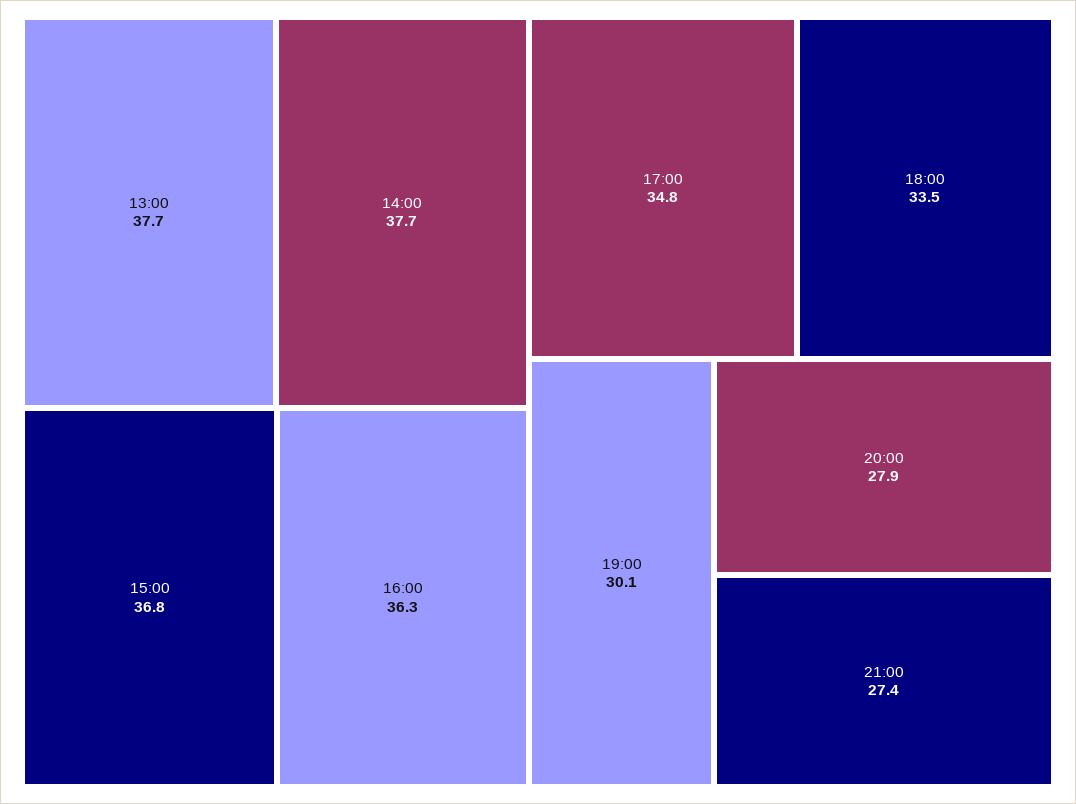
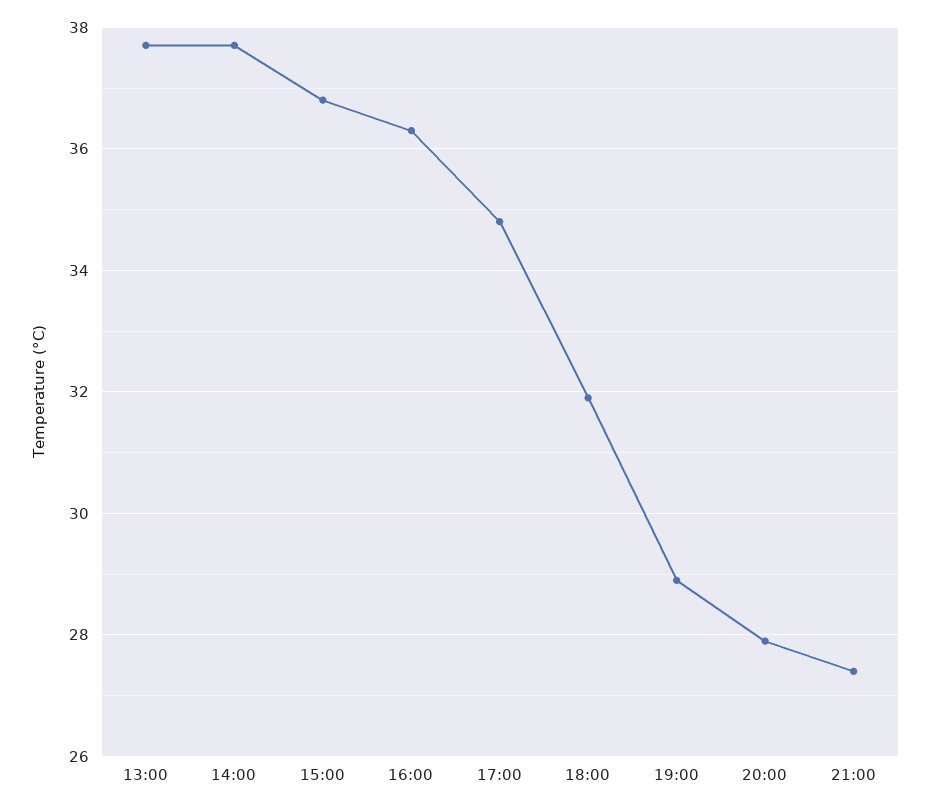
18:00: 33.5 -> 32
19:00: 30.1 -> 29

